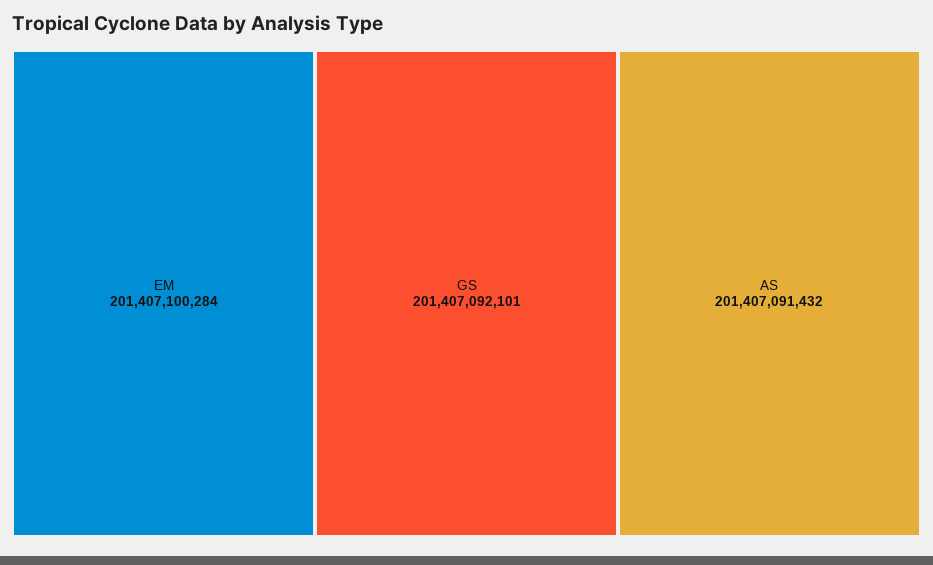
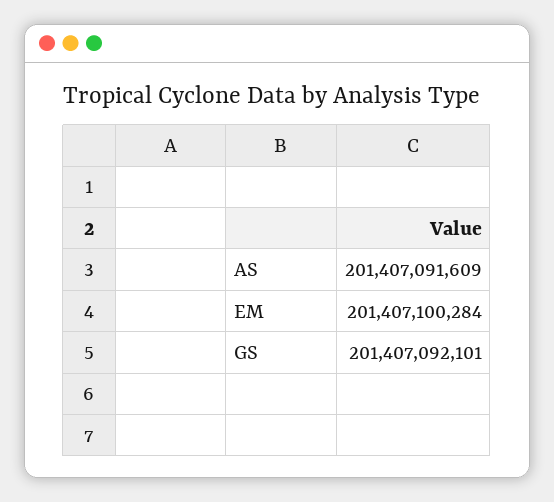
AS: 201407091432 -> 201407091609

